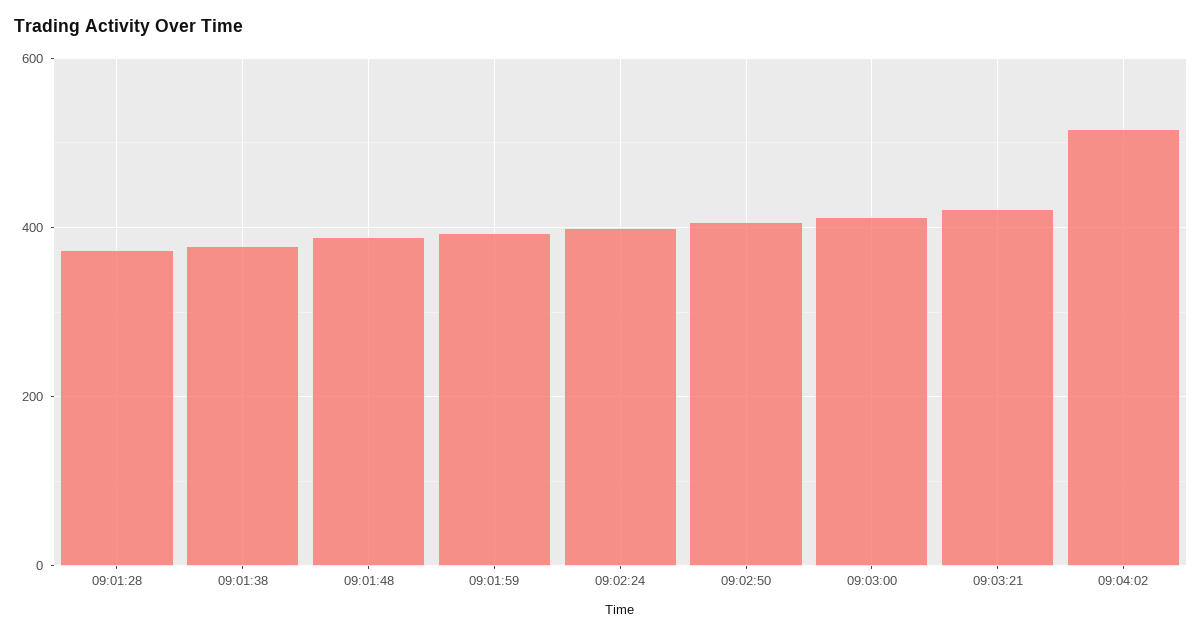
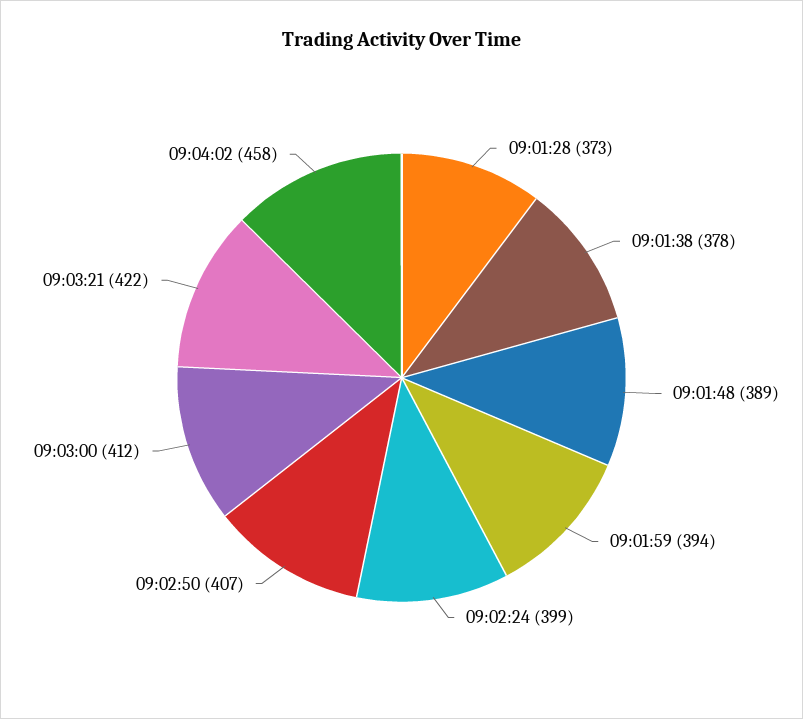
09:04:02: 520 -> 458

